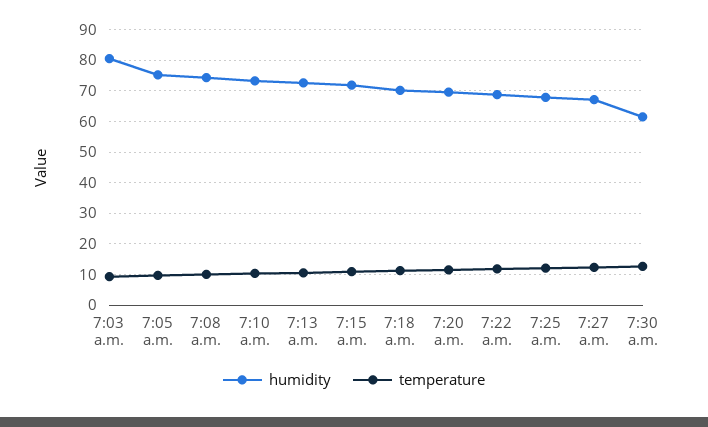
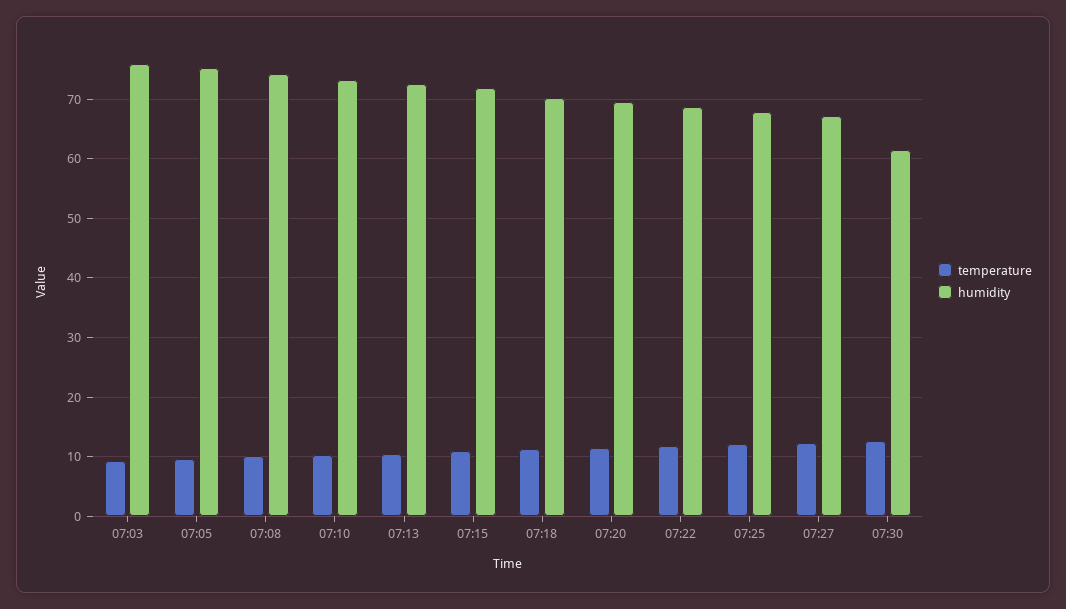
humidity, 7:03 a.m.: 80 -> 76

